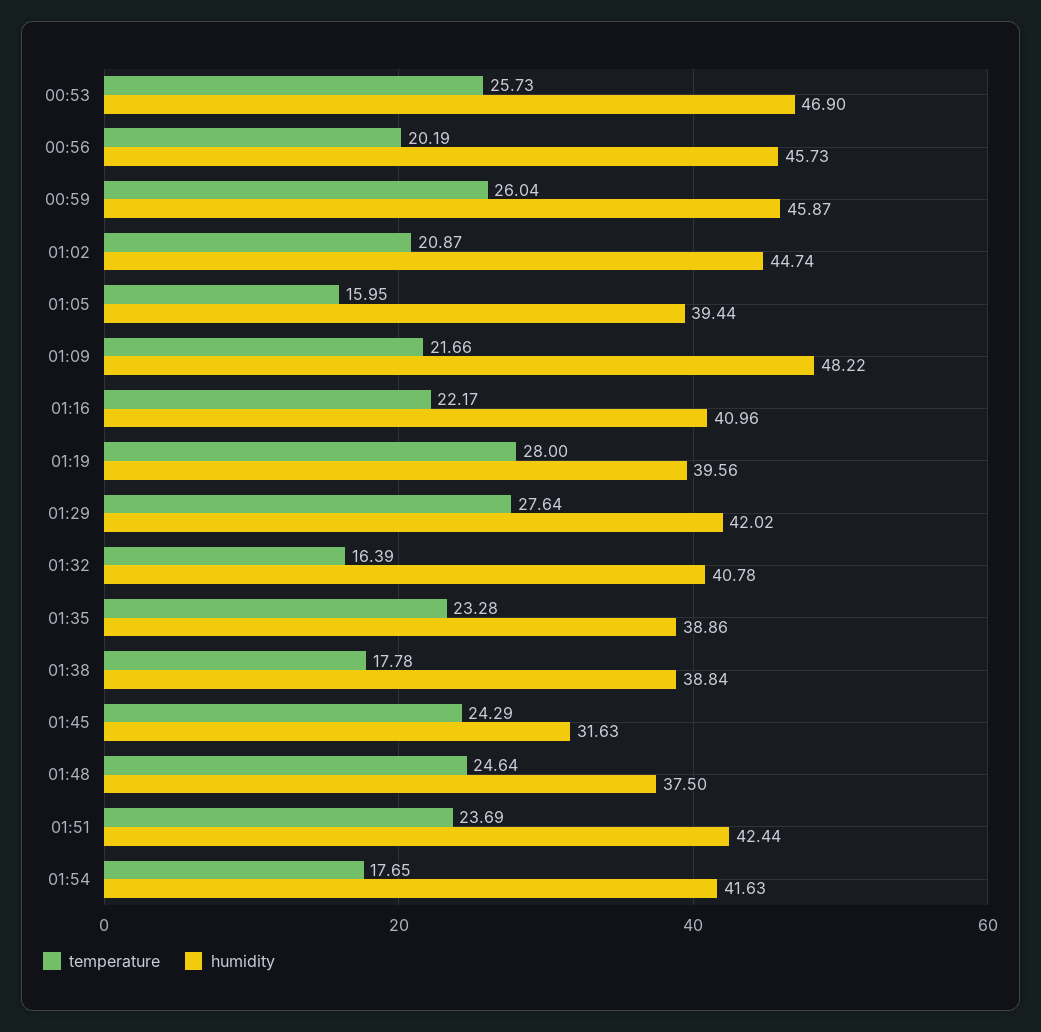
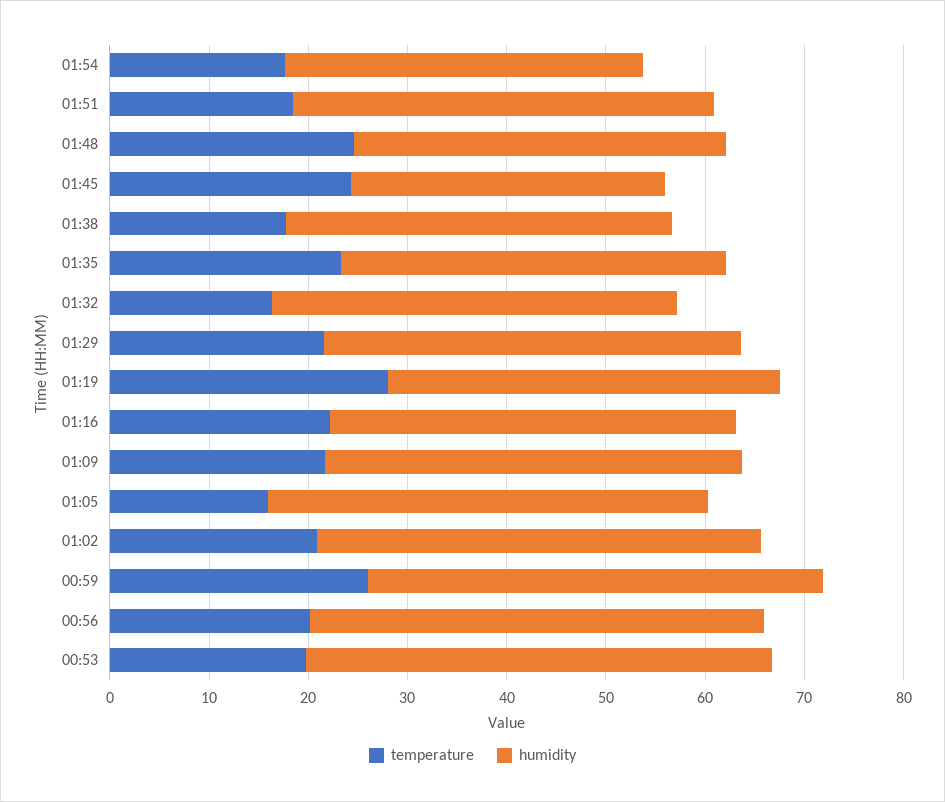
temperature, 00:53: 25.73 -> 20
humidity, 01:05: 39.44 -> 44
humidity, 01:09: 48.22 -> 42
temperature, 01:29: 27.64 -> 22
temperature, 01:51: 23.69 -> 18
humidity, 01:54: 41.63 -> 36

